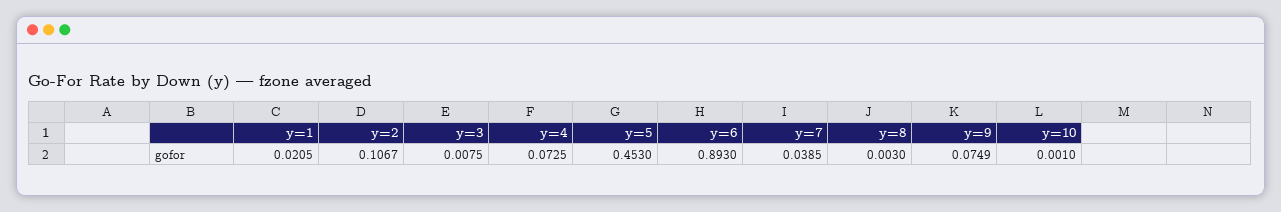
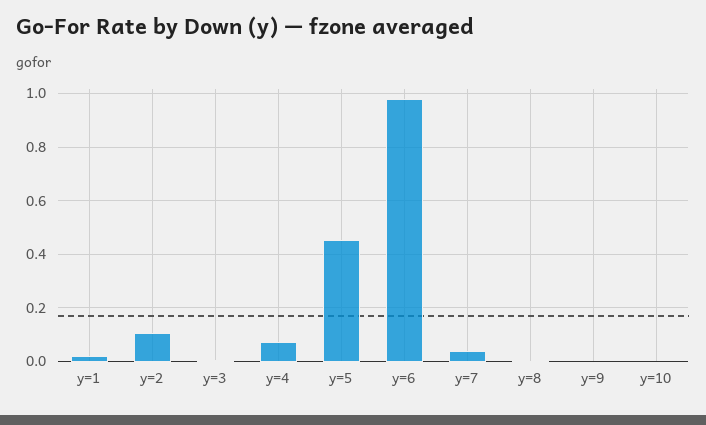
y=6: 0.893 -> 0.975
y=9: 0.0749 -> 0

